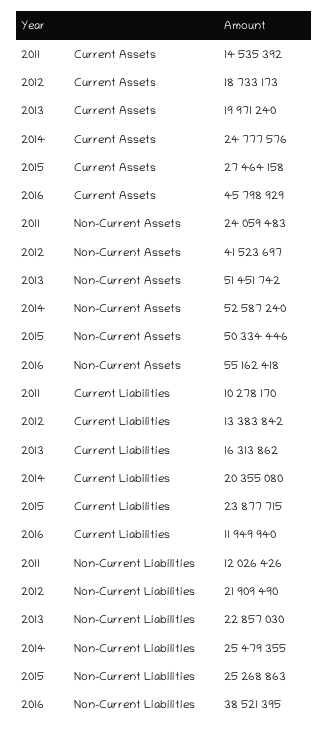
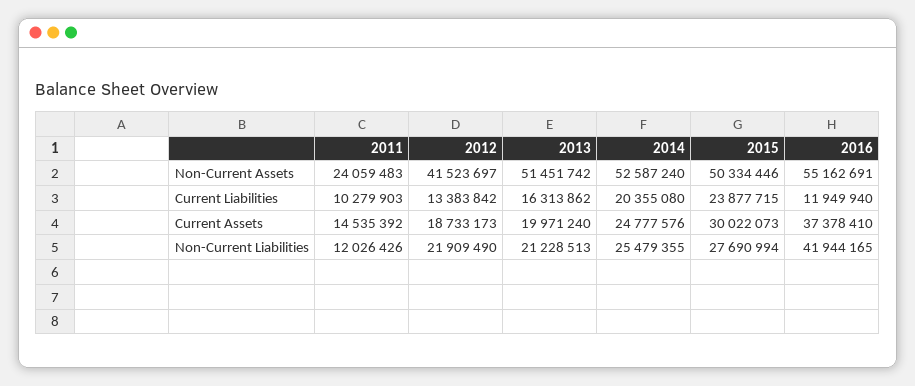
2015, Current Assets: 27464158 -> 30022073
2016, Current Assets: 45798929 -> 37378410
2016, Non-Current Assets: 55162418 -> 55162691
2011, Current Liabilities: 10278170 -> 10279903
2013, Non-Current Liabilities: 22857030 -> 21228513
2015, Non-Current Liabilities: 25268863 -> 27690994
2016, Non-Current Liabilities: 38521395 -> 41944165

